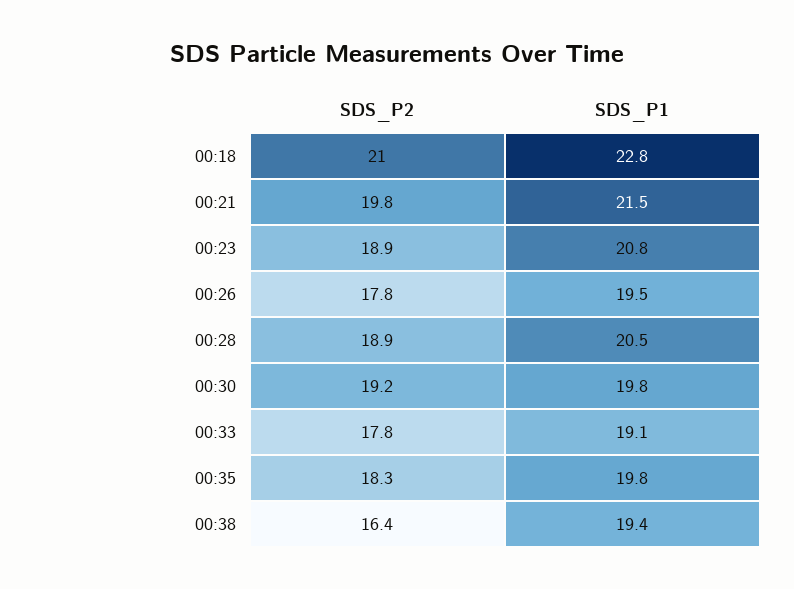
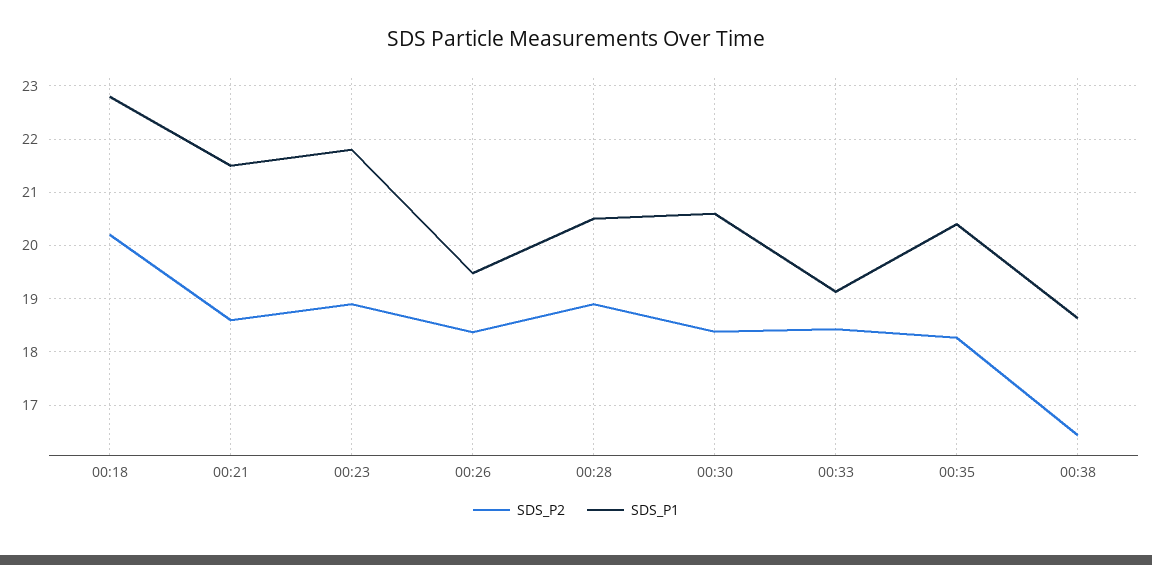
SDS_P2, 00:18: 21 -> 20.2
SDS_P2, 00:21: 19.8 -> 18.6
SDS_P1, 00:23: 20.8 -> 21.8
SDS_P2, 00:26: 17.8 -> 18.4
SDS_P2, 00:30: 19.2 -> 18.4
SDS_P1, 00:30: 19.8 -> 20.6
SDS_P2, 00:33: 17.8 -> 18.4
SDS_P1, 00:35: 19.8 -> 20.4
SDS_P1, 00:38: 19.4 -> 18.6

